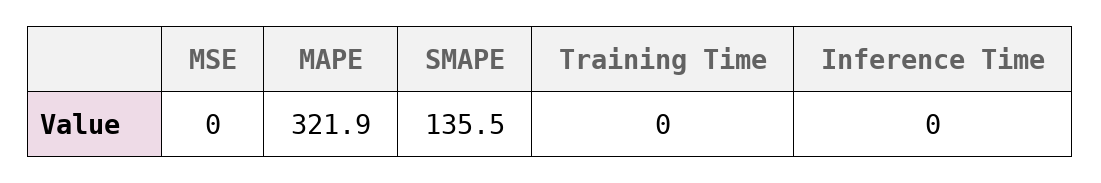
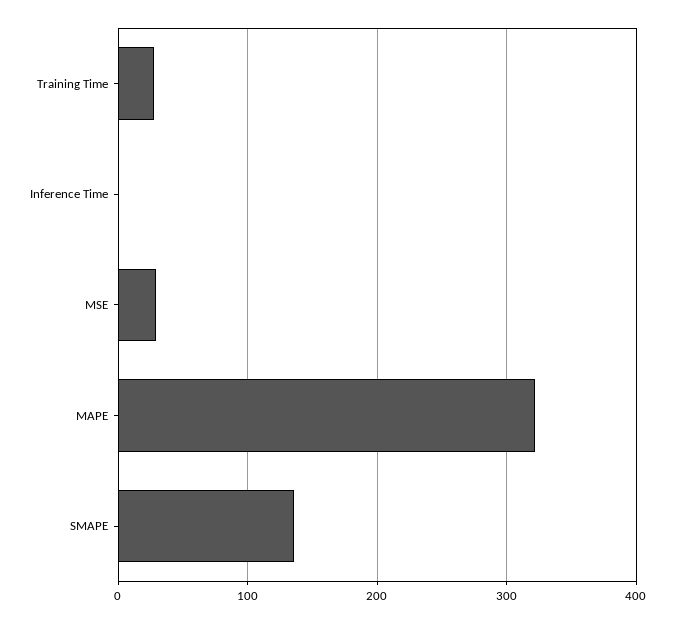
MSE: 0 -> 30
Training Time: 0 -> 30

